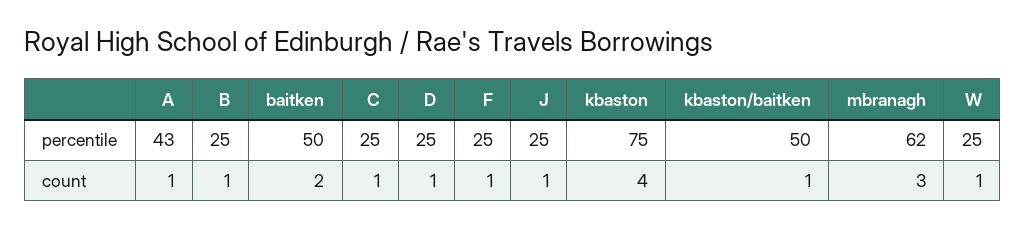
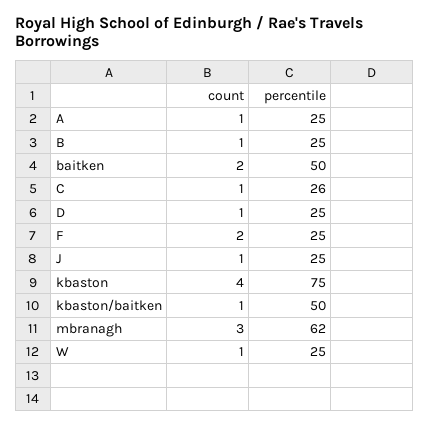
A, percentile: 43 -> 25
C, percentile: 25 -> 26
F, count: 1 -> 2

